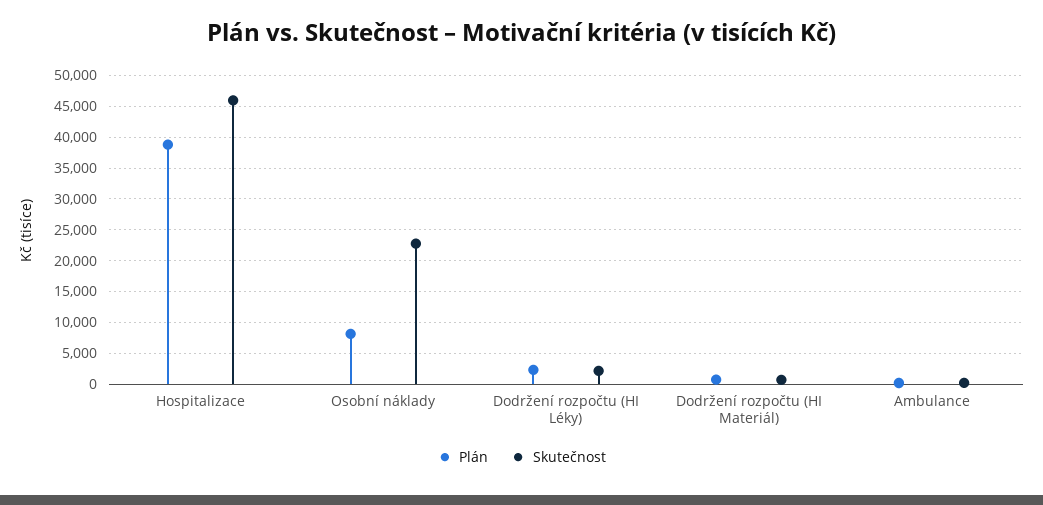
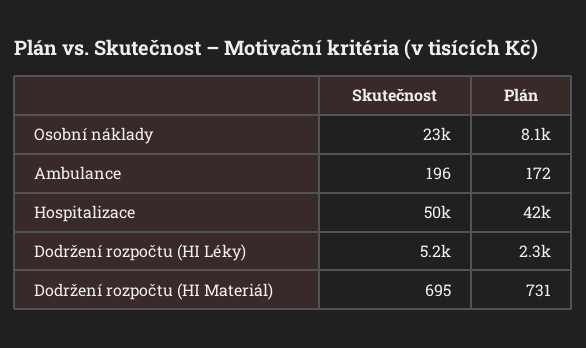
Plán, Hospitalizace: 39000 -> 42000
Skutečnost, Hospitalizace: 46000 -> 50000
Skutečnost, Dodržení rozpočtu (HI Léky): 2000 -> 5200

